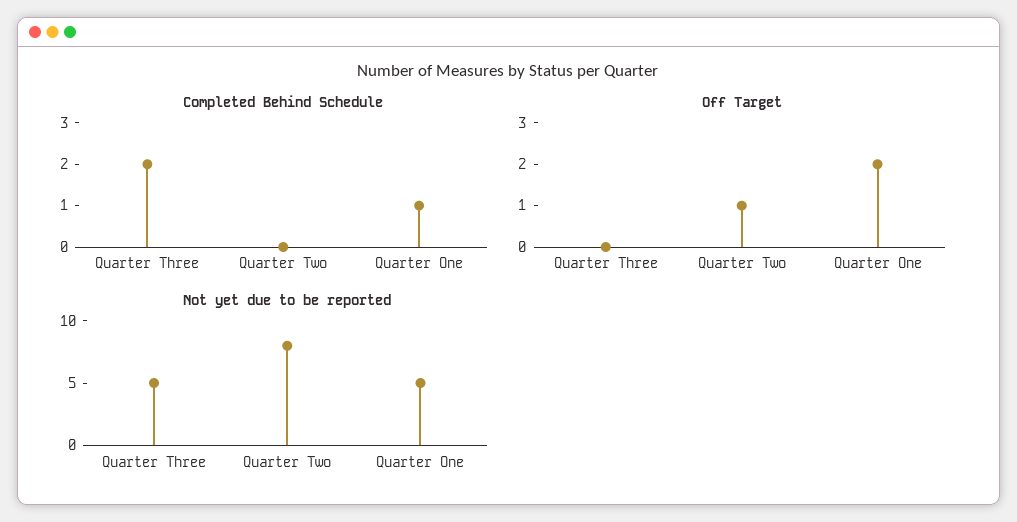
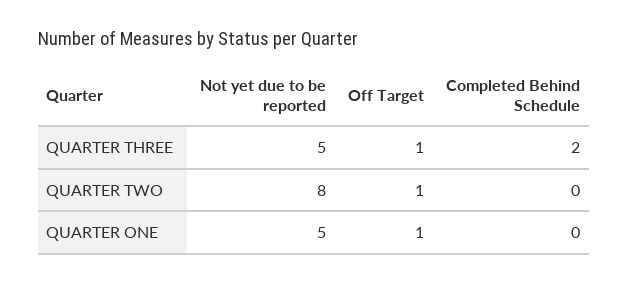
Completed Behind Schedule, Quarter One: 1 -> 0
Off Target, Quarter Three: 0 -> 1
Off Target, Quarter One: 2 -> 1

